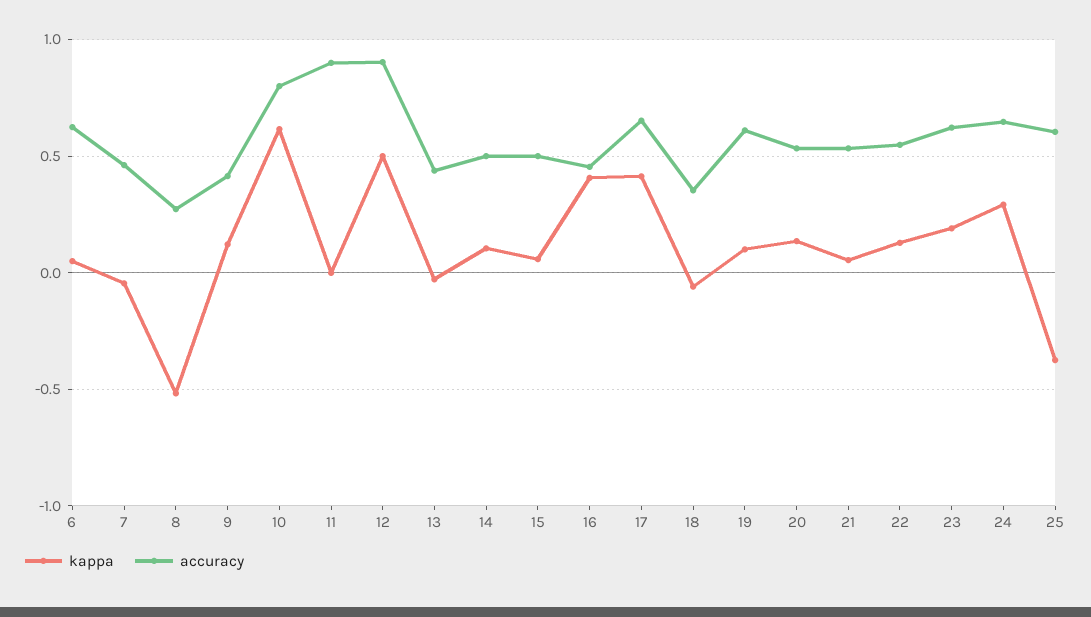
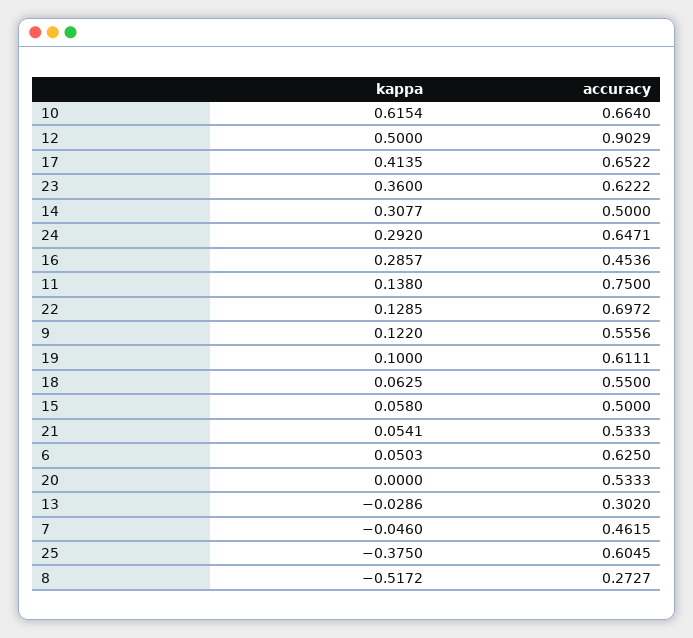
accuracy, 9: 0.4 -> 0.5556
accuracy, 10: 0.8 -> 0.664
kappa, 11: 0 -> 0.138
accuracy, 11: 0.9 -> 0.75
accuracy, 13: 0.45 -> 0.302
kappa, 14: 0.1 -> 0.3077
kappa, 16: 0.4 -> 0.2857
kappa, 18: -0.05 -> 0.0625
accuracy, 18: 0.35 -> 0.55
kappa, 20: 0.15 -> 0
accuracy, 22: 0.55 -> 0.6972
kappa, 23: 0.2 -> 0.36

